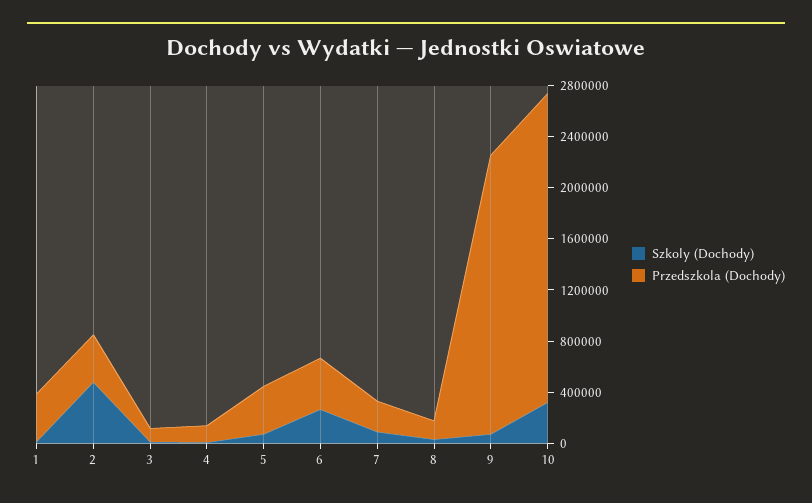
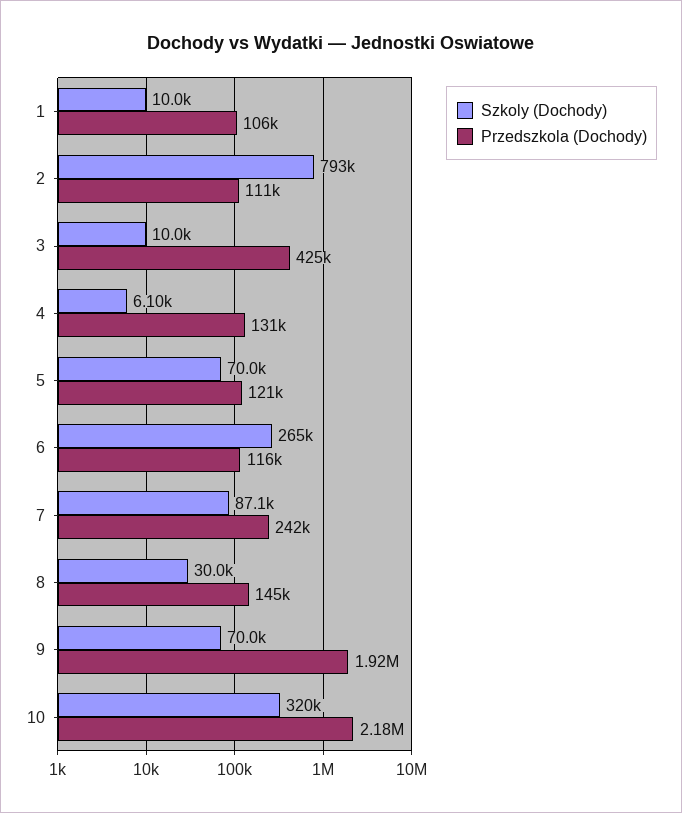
Przedszkola (Dochody), 1: 400000 -> 106000
Szkoly (Dochody), 2: 500000 -> 793000
Przedszkola (Dochody), 2: 400000 -> 111000
Przedszkola (Dochody), 3: 100000 -> 425000
Przedszkola (Dochody), 5: 400000 -> 121000
Przedszkola (Dochody), 6: 400000 -> 116000
Przedszkola (Dochody), 9: 2200000 -> 1920000
Przedszkola (Dochody), 10: 2400000 -> 2180000

